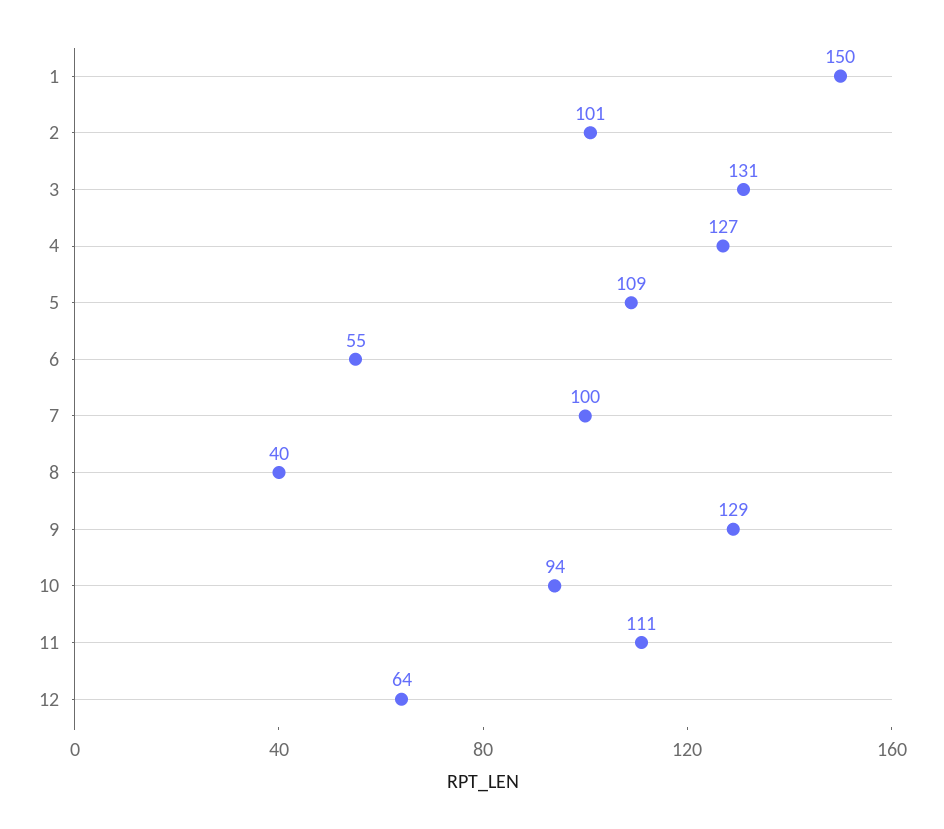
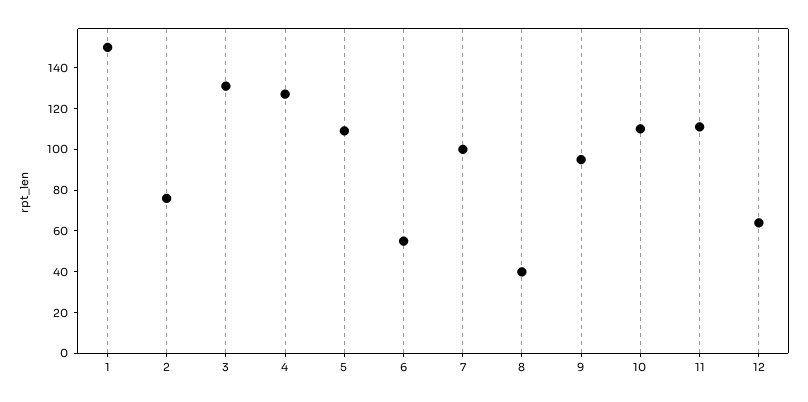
2: 101 -> 75
9: 129 -> 95
10: 94 -> 110

